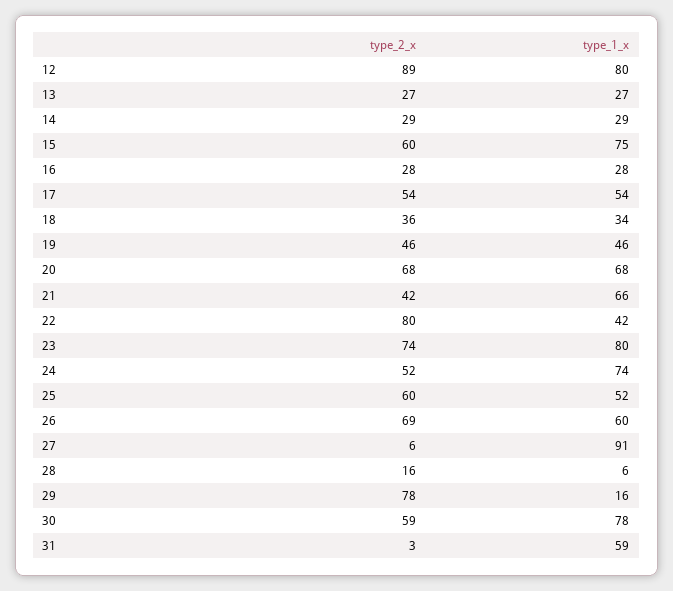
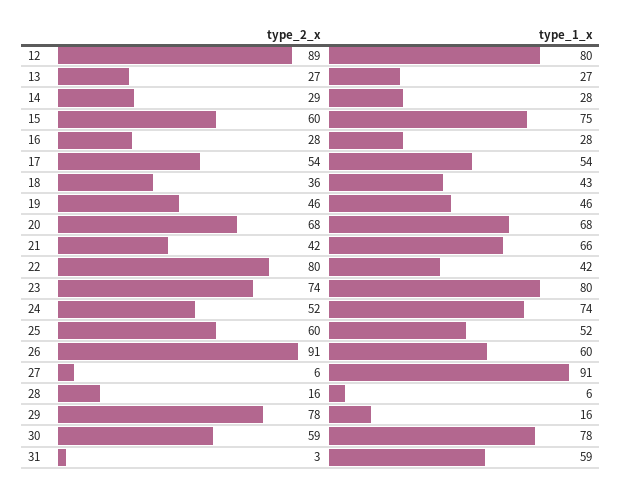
type_1_x, 14: 29 -> 28
type_1_x, 18: 34 -> 43
type_2_x, 26: 69 -> 91

